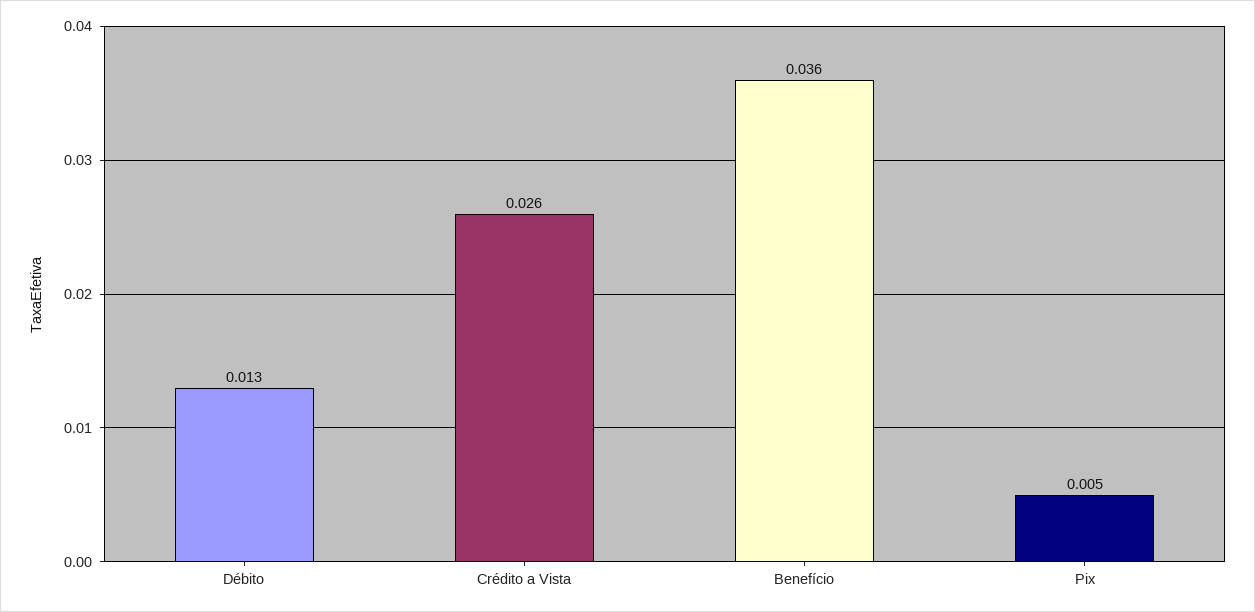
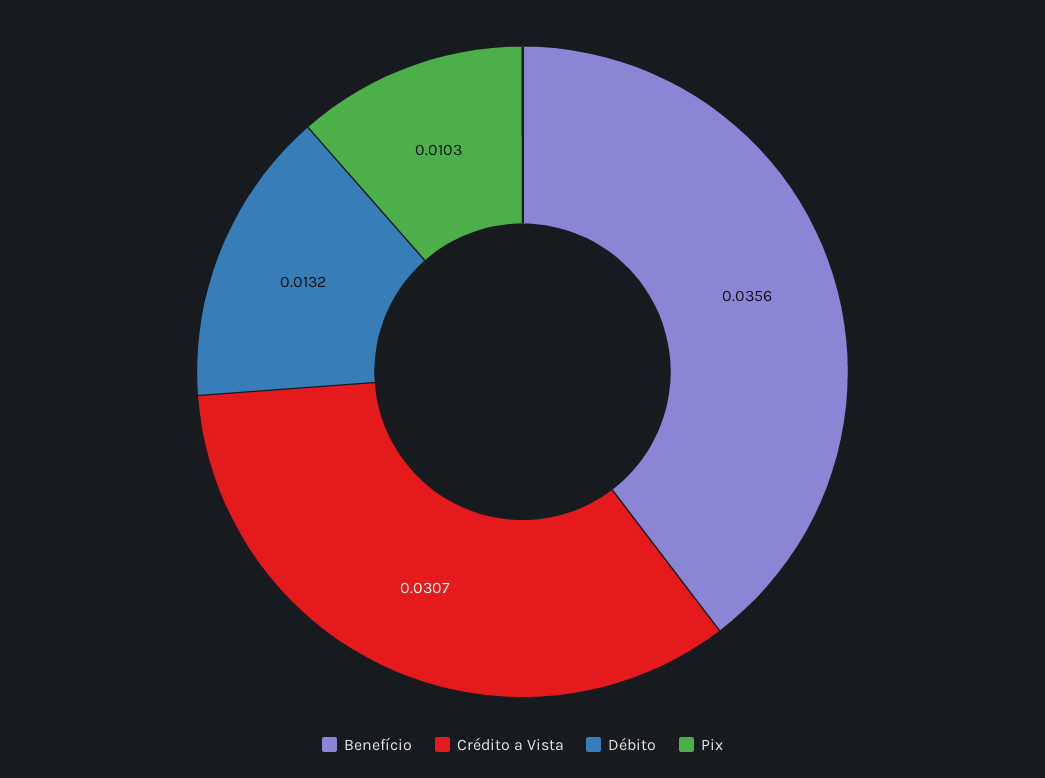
Crédito a Vista: 0.026 -> 0.0307
Pix: 0.005 -> 0.0103

